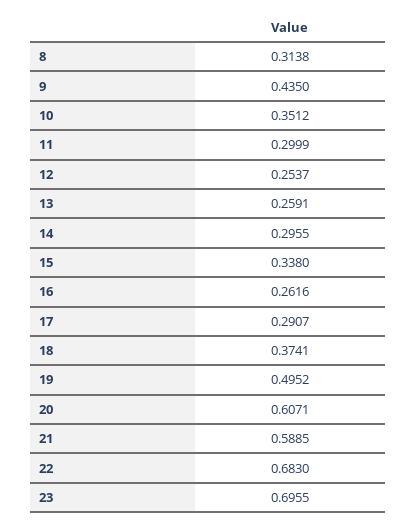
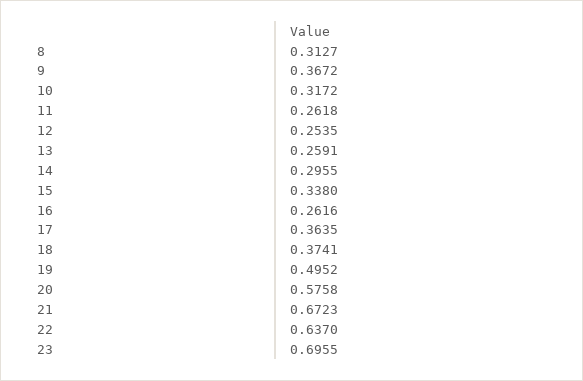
8: 0.3138 -> 0.3127
9: 0.435 -> 0.3672
10: 0.3512 -> 0.3172
11: 0.2999 -> 0.2618
12: 0.2537 -> 0.2535
17: 0.2907 -> 0.3635
20: 0.6071 -> 0.5758
21: 0.5885 -> 0.6723
22: 0.683 -> 0.637

